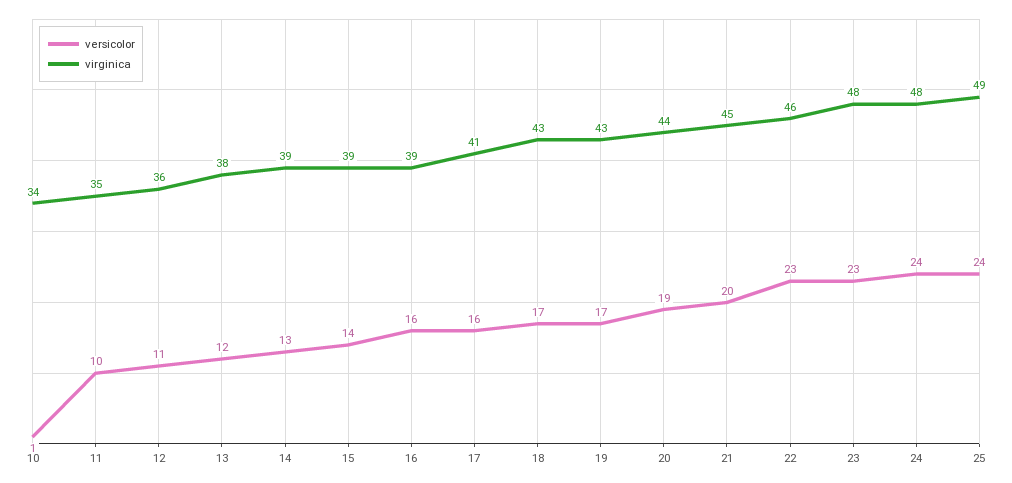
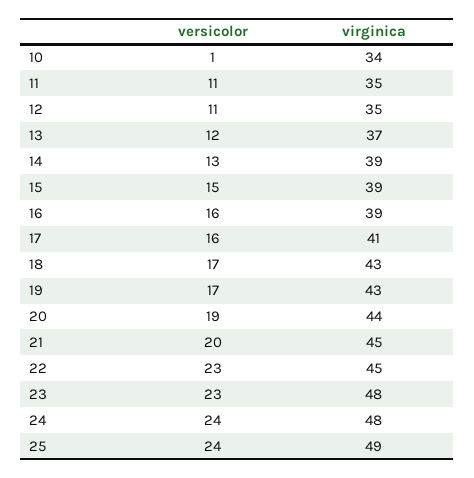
versicolor, 11: 10 -> 11
virginica, 12: 36 -> 35
virginica, 13: 38 -> 37
versicolor, 15: 14 -> 15
virginica, 22: 46 -> 45

